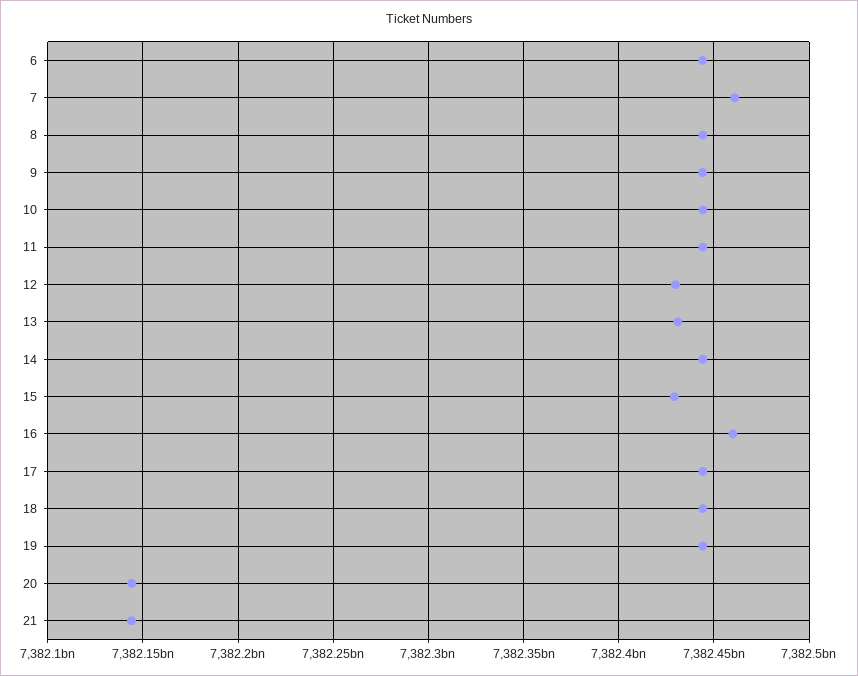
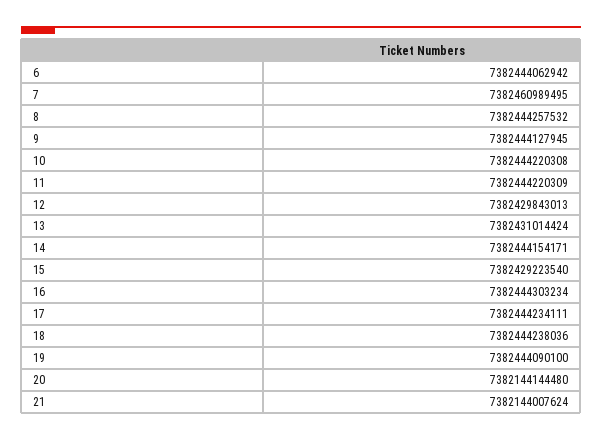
16: 7382460000000 -> 7382444303234

